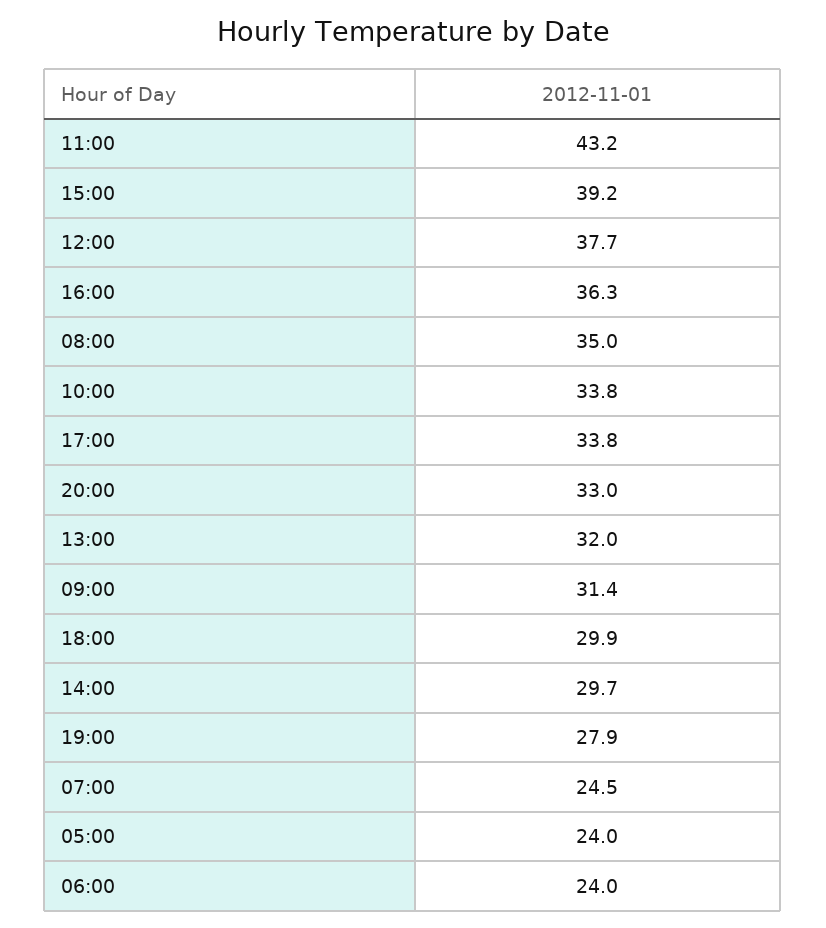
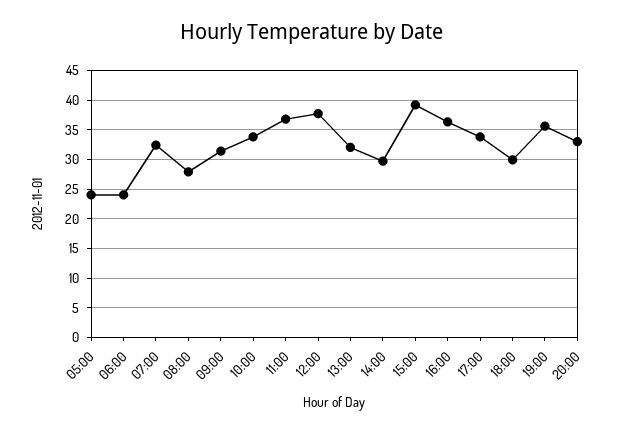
11:00: 43.2 -> 37.5
08:00: 35 -> 27.5
19:00: 27.9 -> 35
07:00: 24.5 -> 32.5

